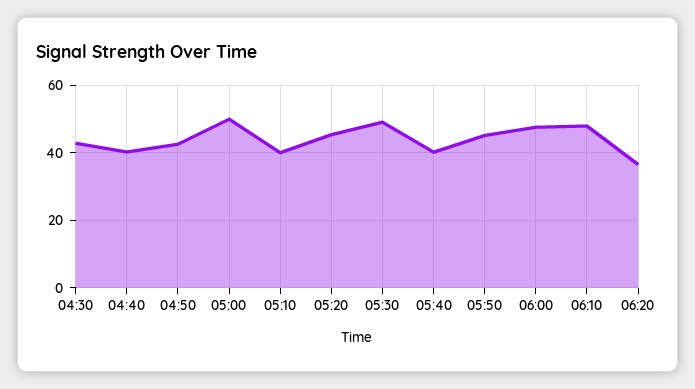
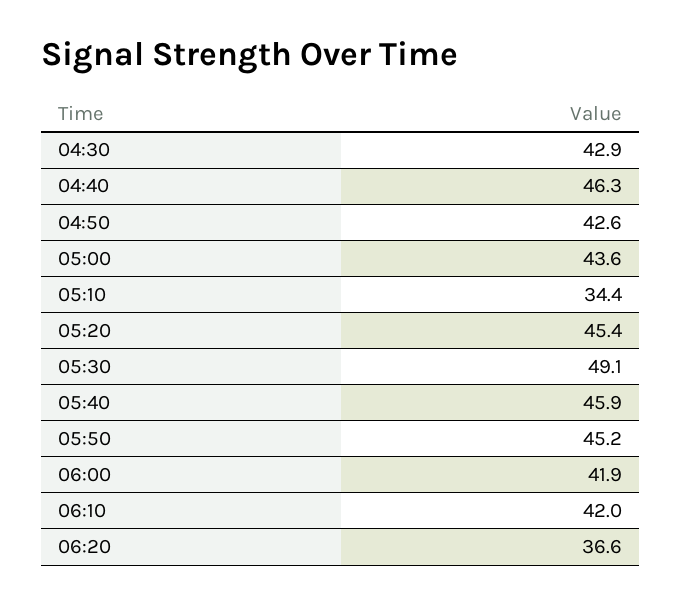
04:40: 40 -> 46.3
05:00: 50 -> 43.6
05:10: 40 -> 34.4
05:40: 40 -> 45.9
06:00: 48 -> 41.9
06:10: 48 -> 42

